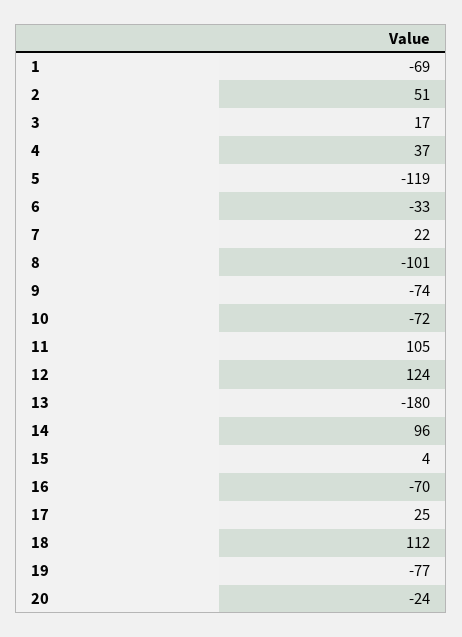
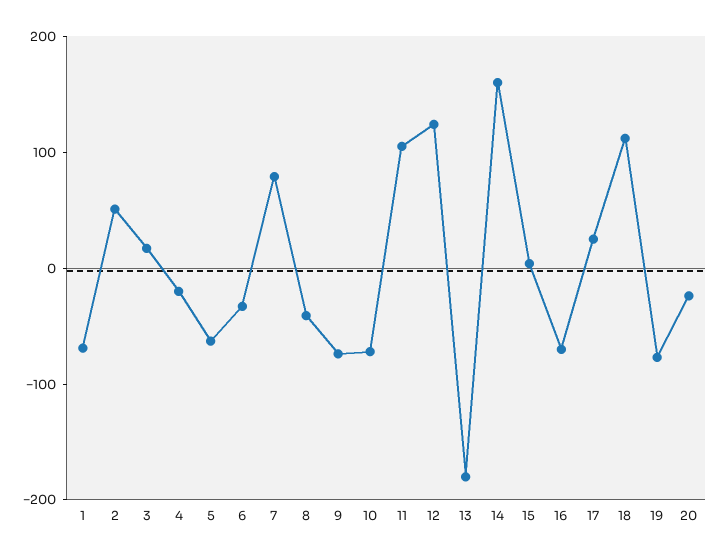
4: 37 -> -20
5: -119 -> -60
7: 22 -> 80
8: -101 -> -40
14: 96 -> 160

